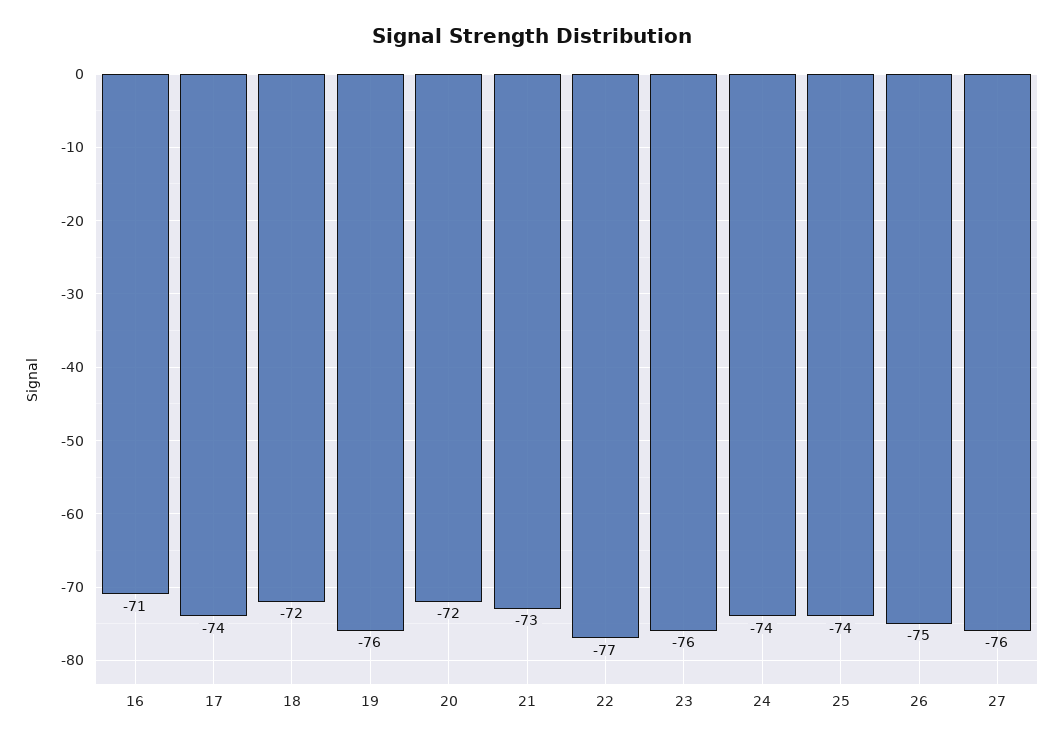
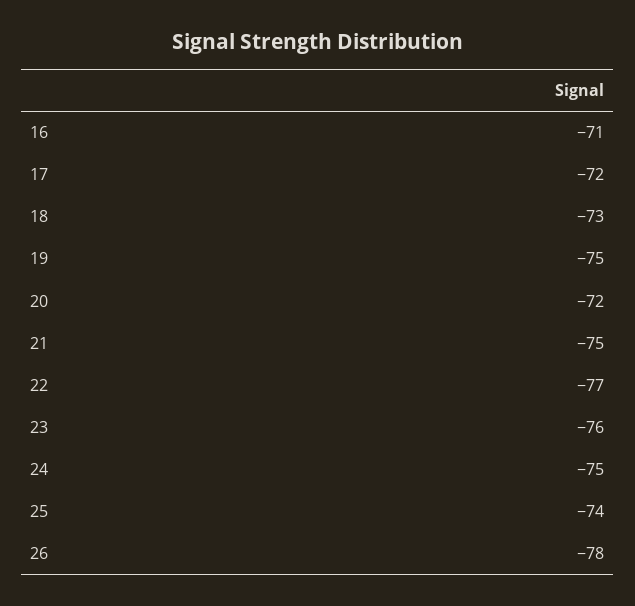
17: -74 -> -72
18: -72 -> -73
19: -76 -> -75
21: -73 -> -75
24: -74 -> -75
26: -75 -> -78
27: -76 -> none

